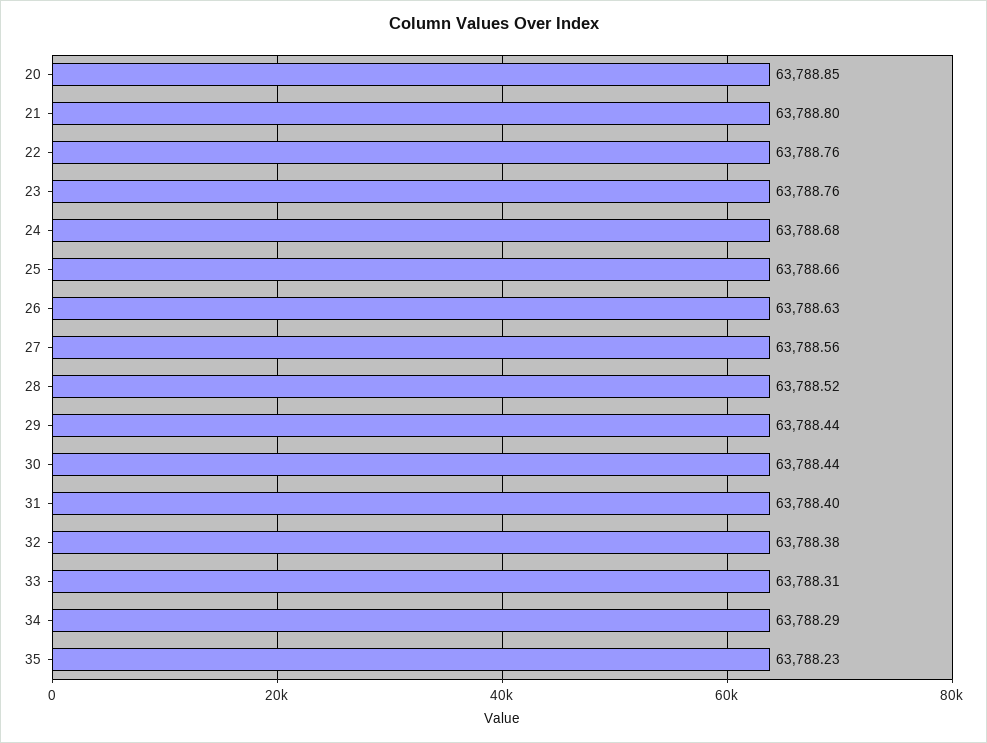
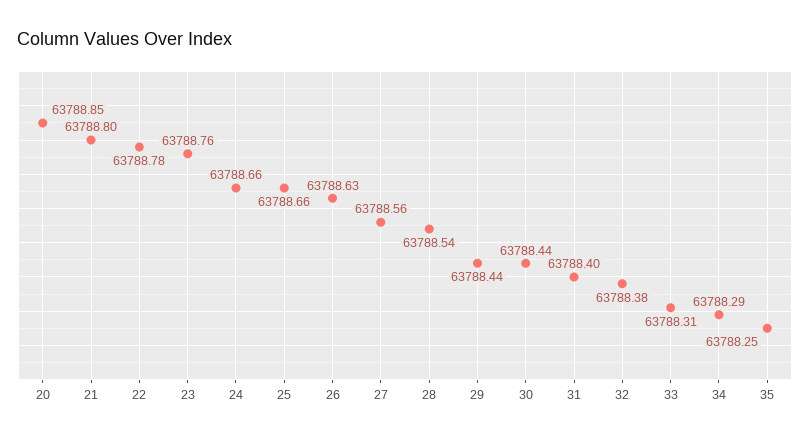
22: 63788.76 -> 63788.78
24: 63788.68 -> 63788.66
28: 63788.52 -> 63788.54
35: 63788.23 -> 63788.25

